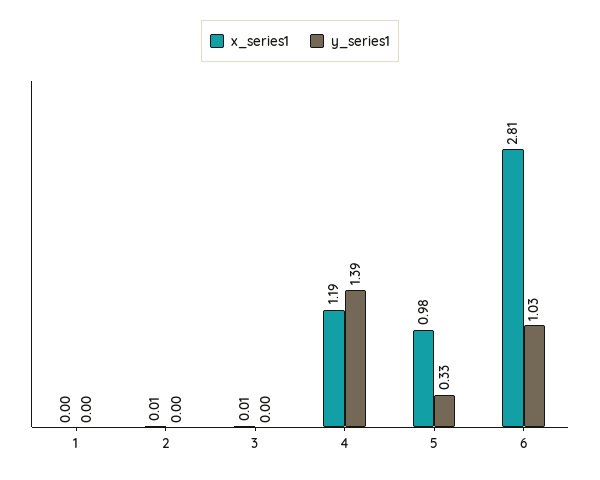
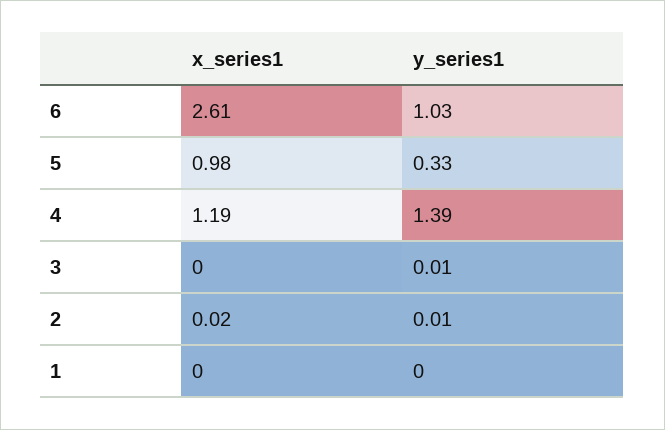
x_series1, 2: 0.01 -> 0.02
y_series1, 2: 0 -> 0.01
x_series1, 3: 0.01 -> 0
y_series1, 3: 0 -> 0.01
x_series1, 6: 2.81 -> 2.61

